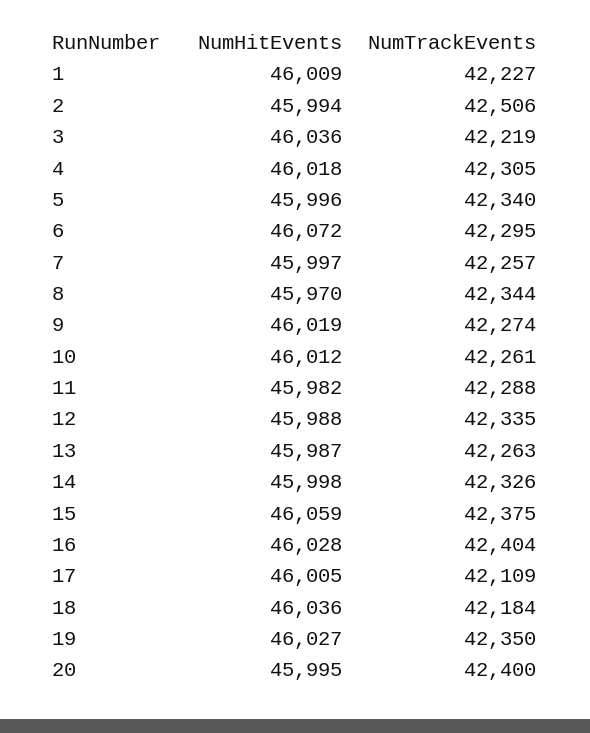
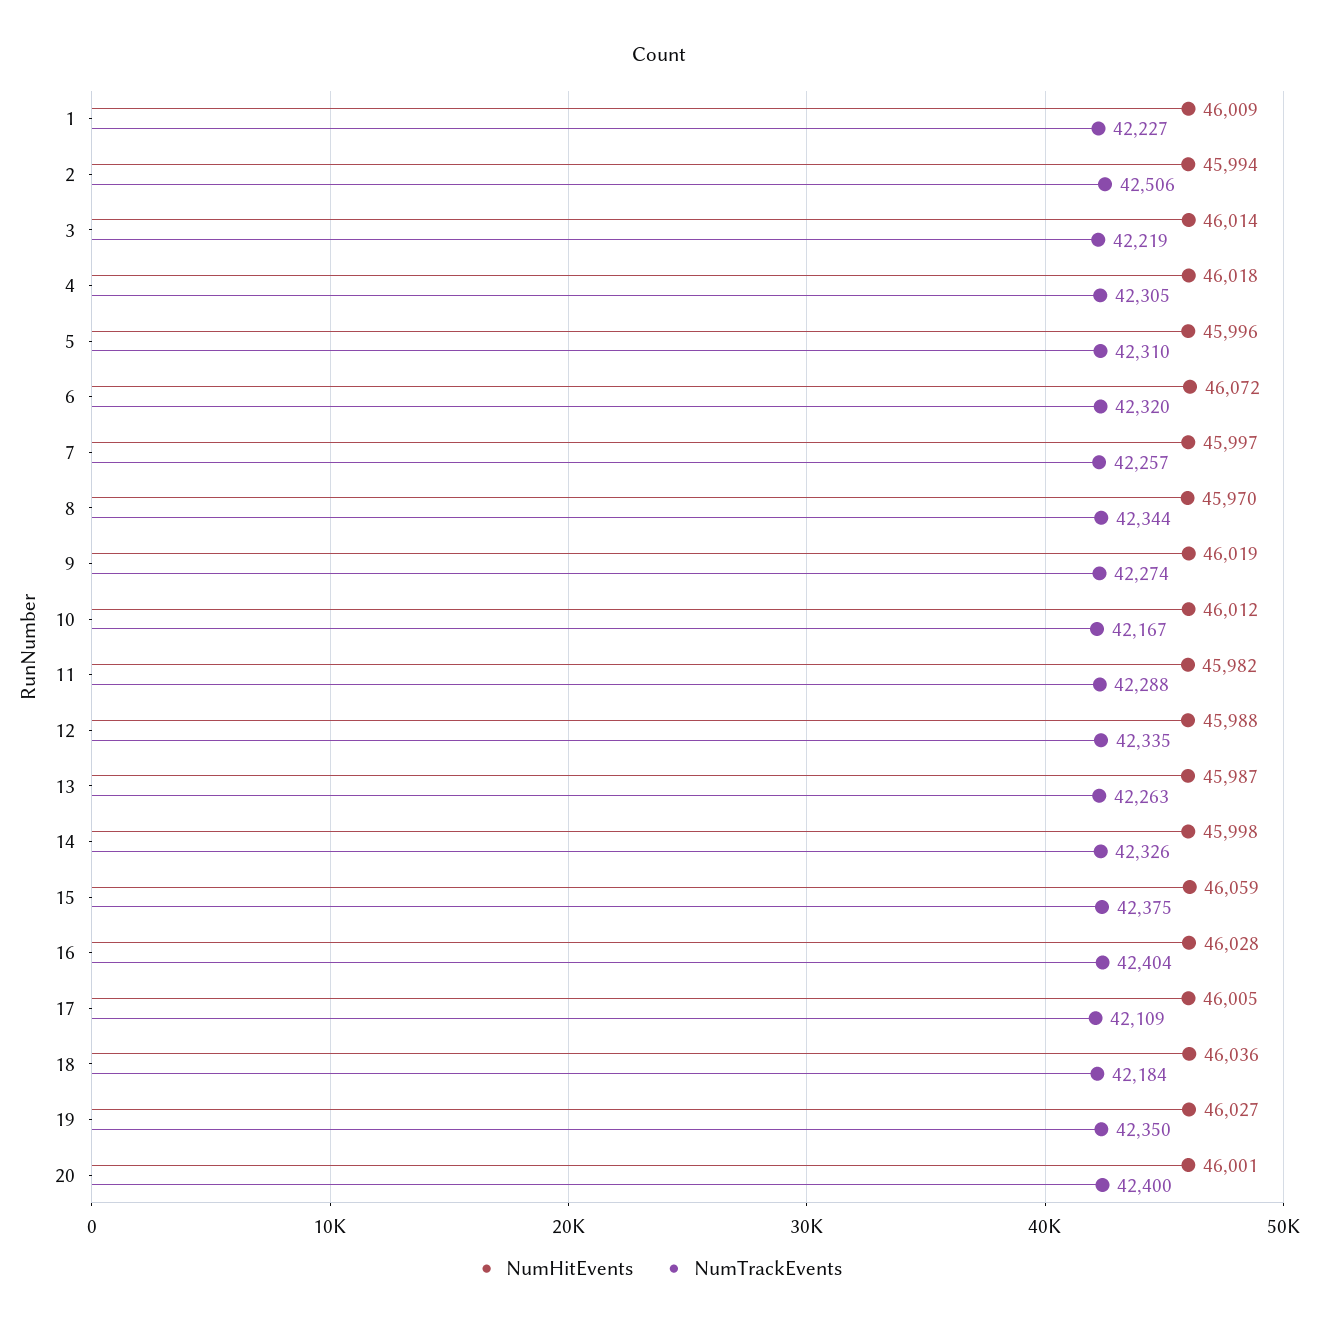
NumHitEvents, 3: 46036 -> 46014
NumTrackEvents, 5: 42340 -> 42310
NumTrackEvents, 6: 42295 -> 42320
NumTrackEvents, 10: 42261 -> 42167
NumHitEvents, 20: 45995 -> 46001

